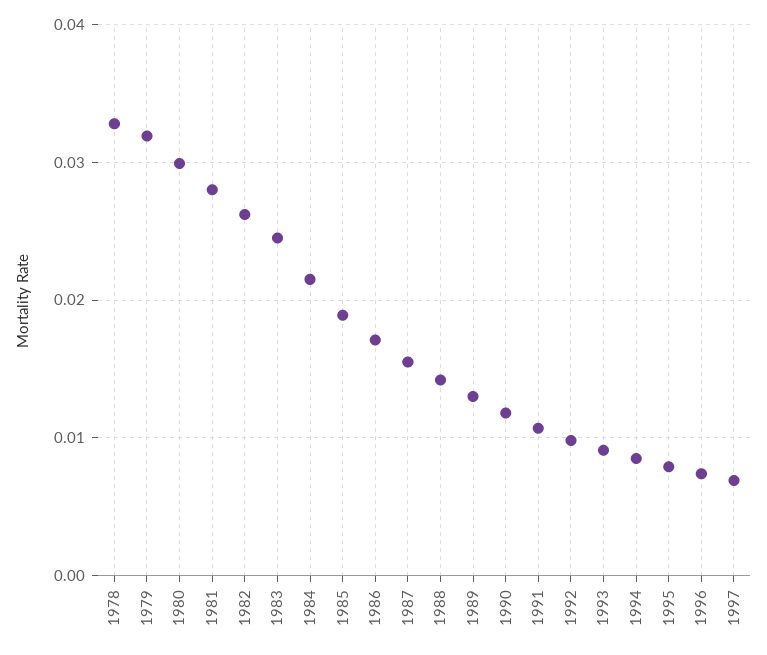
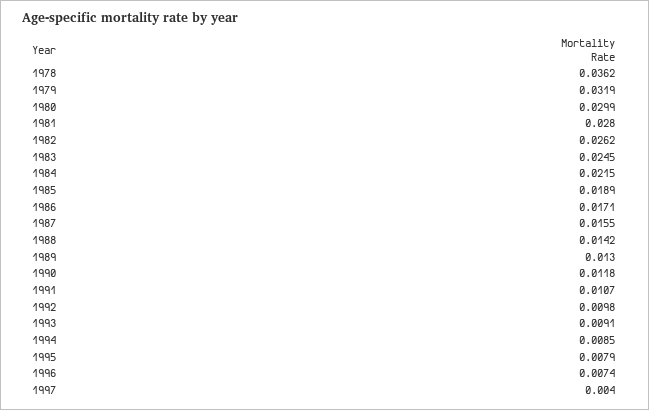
1978: 0.033 -> 0.0362
1997: 0.007 -> 0.004

